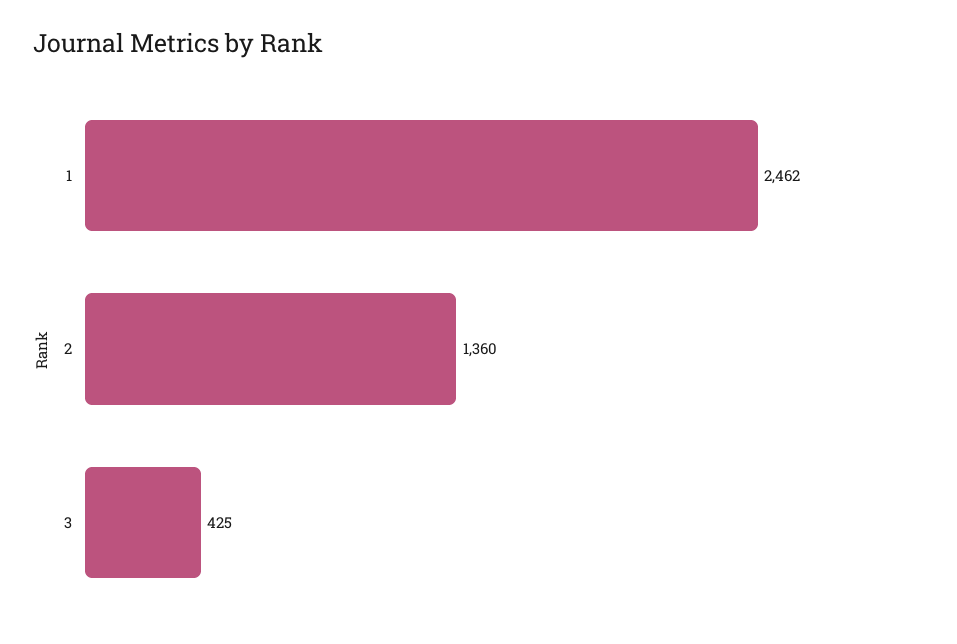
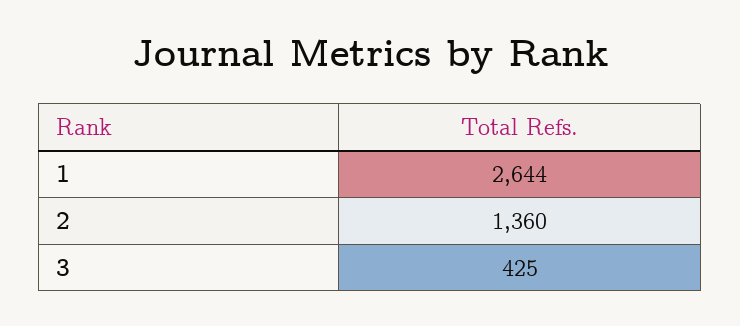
1: 2462 -> 2644

